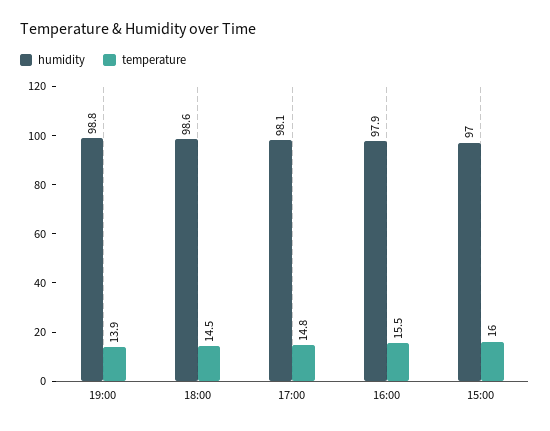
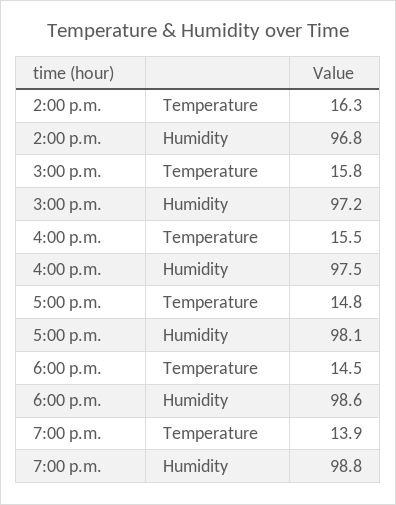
humidity, 16:00: 97.9 -> 97.5
humidity, 15:00: 97 -> 97.2
temperature, 15:00: 16 -> 15.8
temperature, 2:00 p.m.: none -> 16.3
humidity, 2:00 p.m.: none -> 96.8

